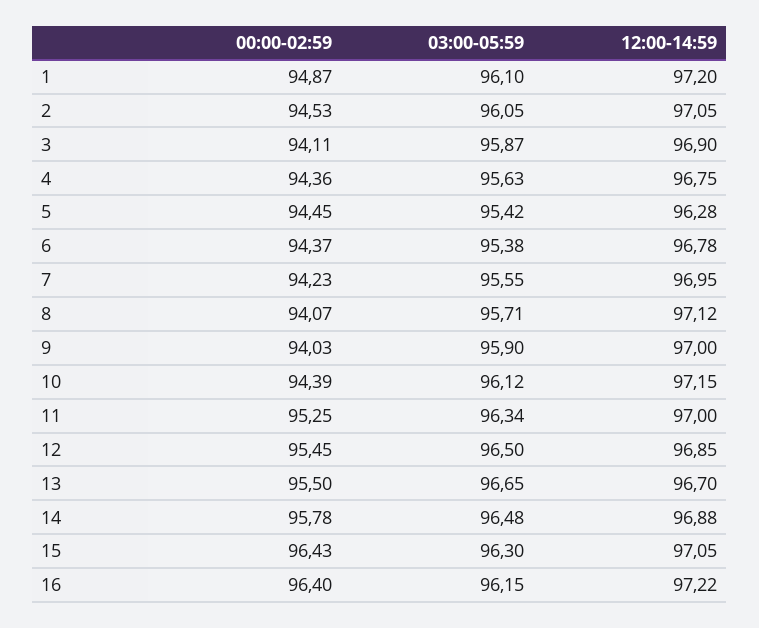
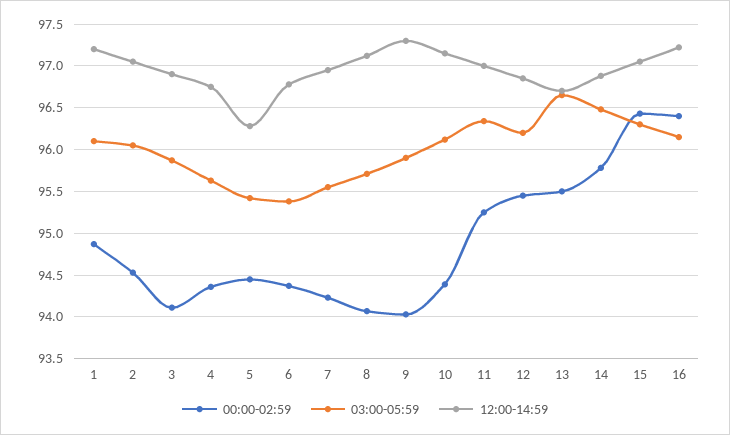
12:00-14:59, 9: 97 -> 97.3
03:00-05:59, 12: 96.5 -> 96.2

